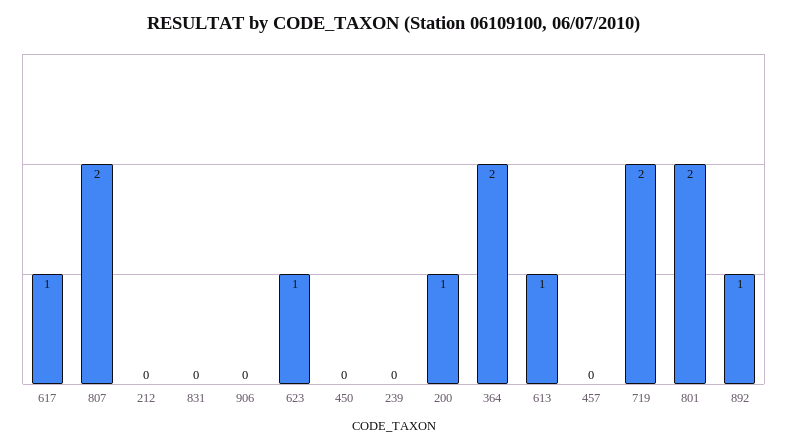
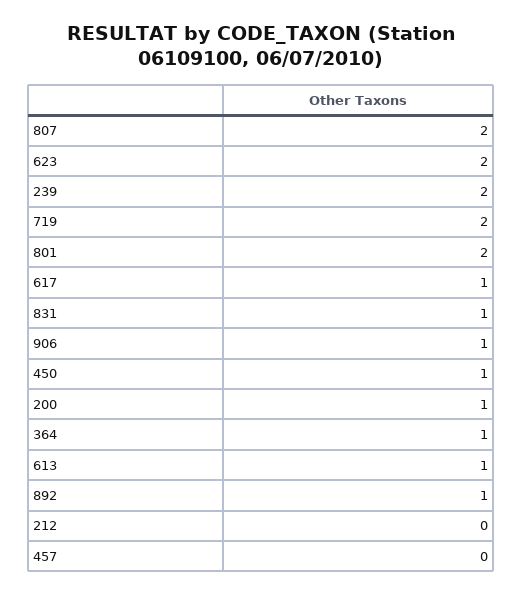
831: 0 -> 1
906: 0 -> 1
623: 1 -> 2
450: 0 -> 1
239: 0 -> 2
364: 2 -> 1

